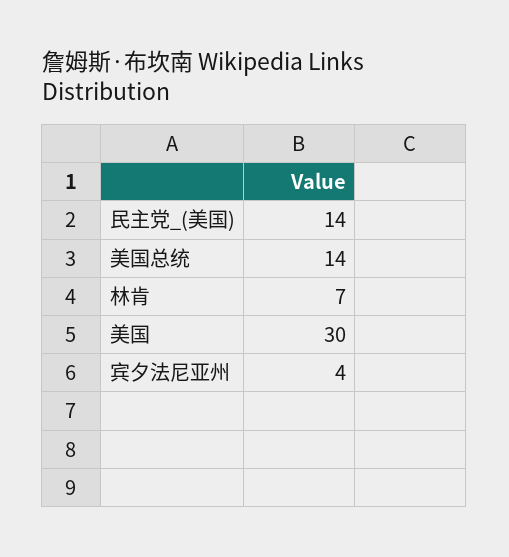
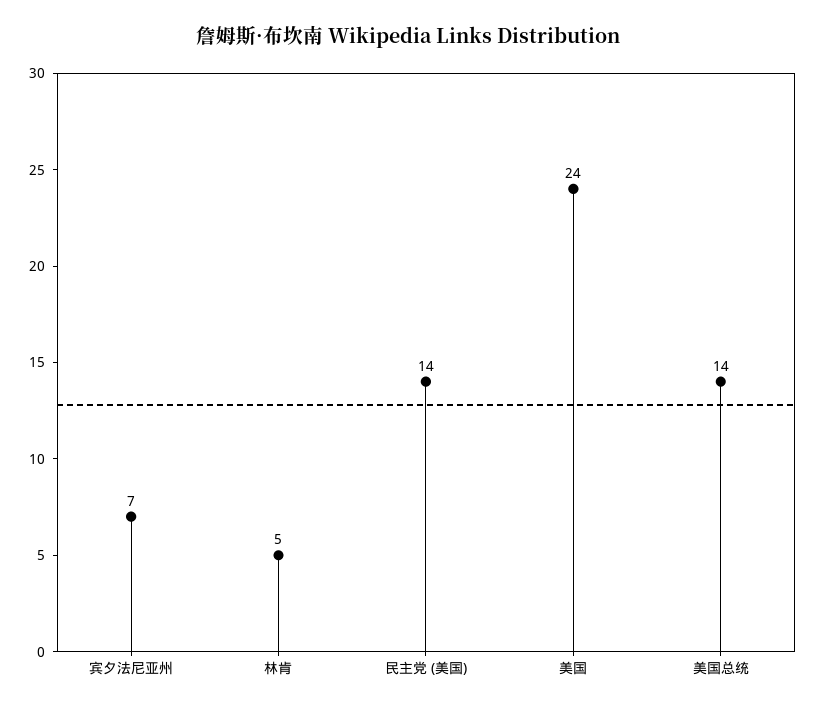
林肯: 7 -> 5
美国: 30 -> 24
宾夕法尼亚州: 4 -> 7

